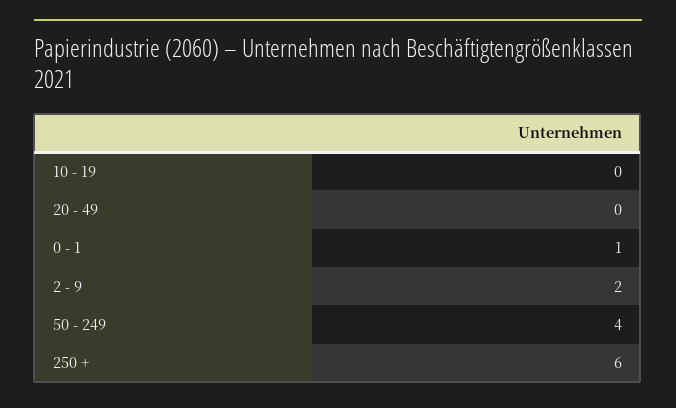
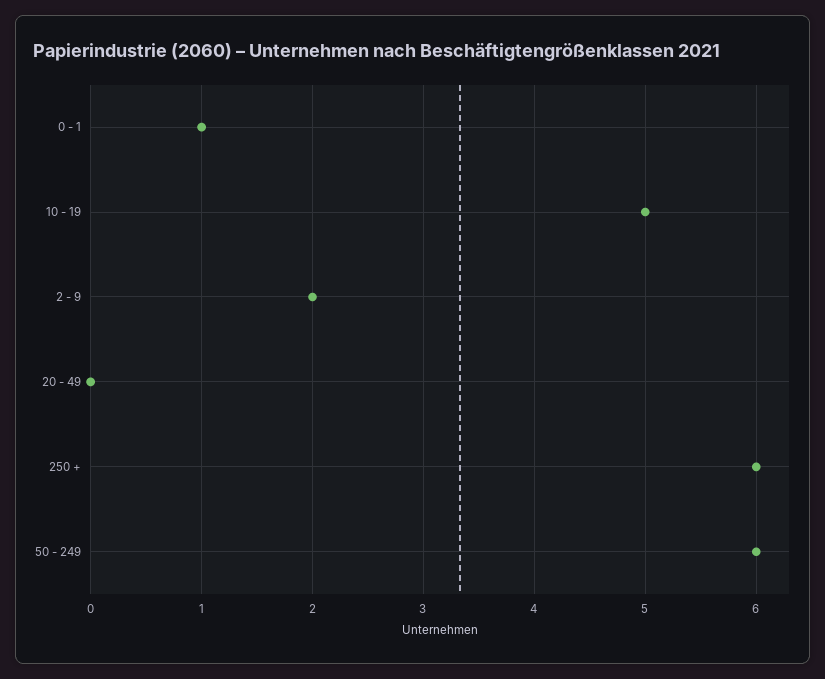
10 - 19: 0 -> 5
50 - 249: 4 -> 6

